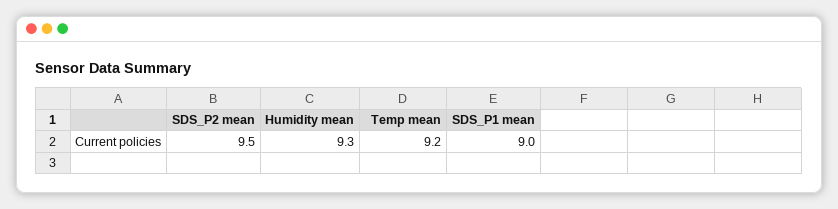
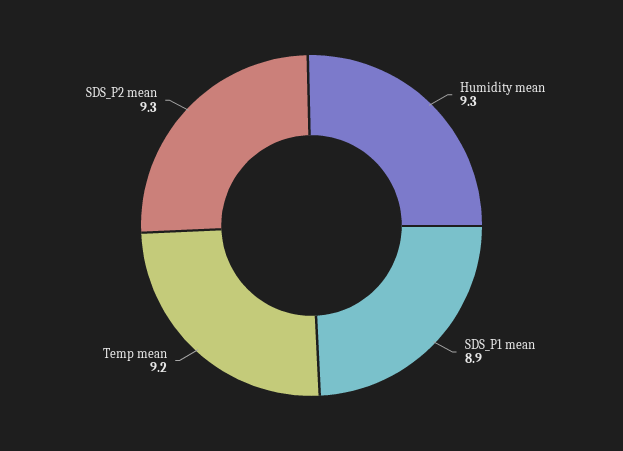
SDS_P2 mean: 9.5 -> 9.3
SDS_P1 mean: 9 -> 8.9

